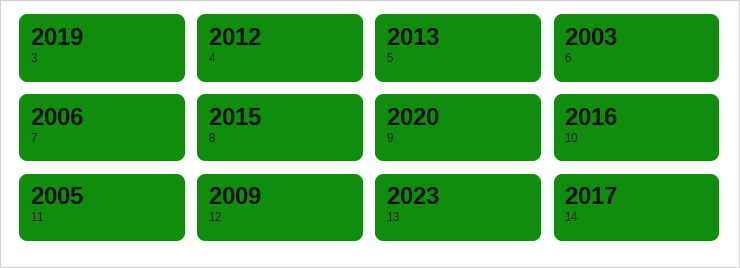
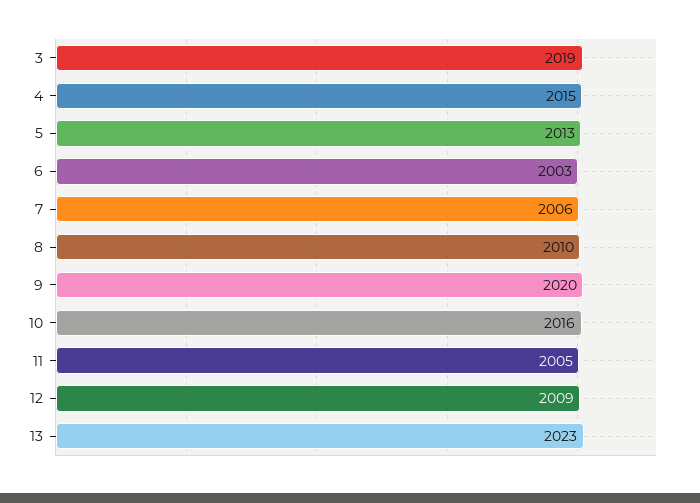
4: 2012 -> 2015
8: 2015 -> 2010
14: 2017 -> none

